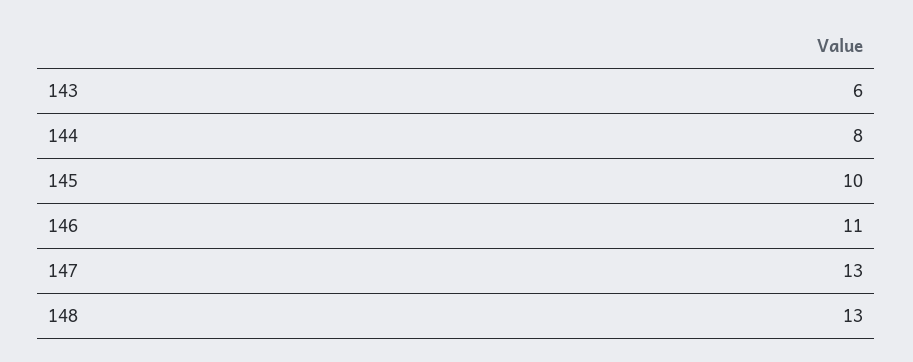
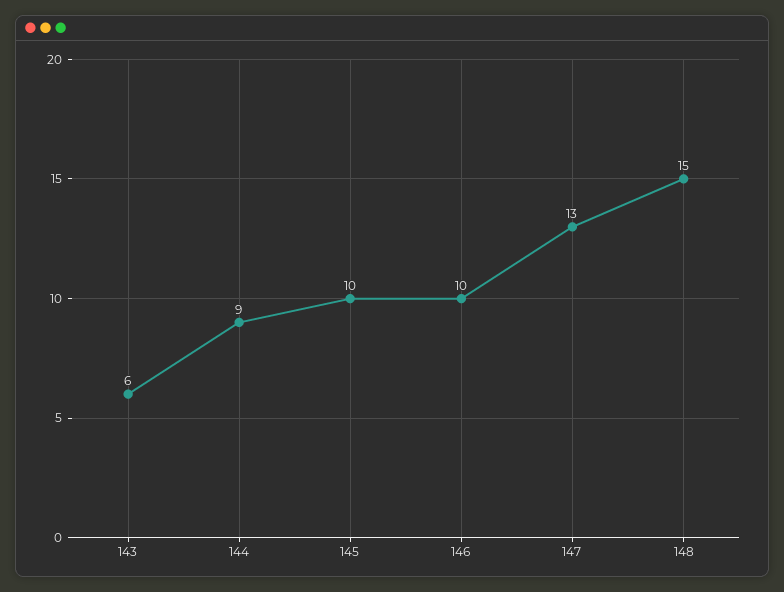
144: 8 -> 9
146: 11 -> 10
148: 13 -> 15

